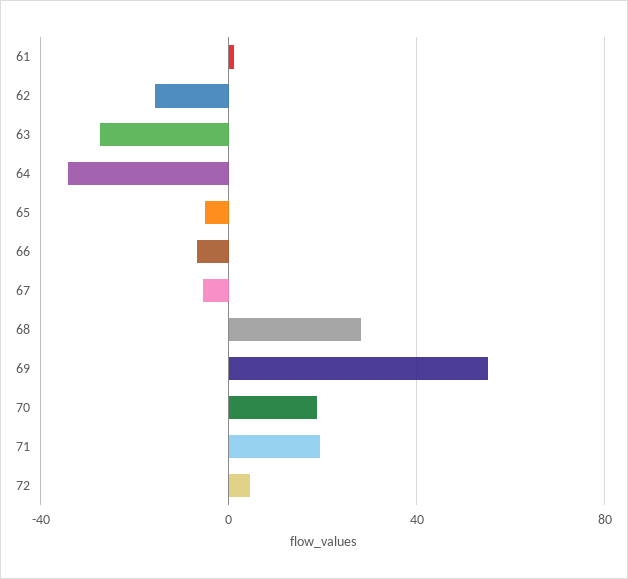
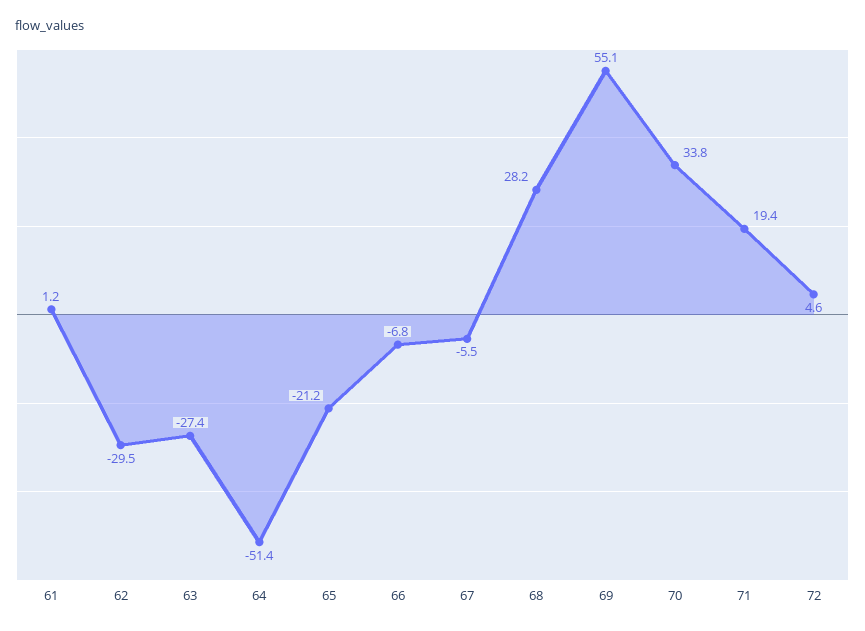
62: -15 -> -29.5
64: -35 -> -51.4
65: -5 -> -21.2
70: 20 -> 33.8

